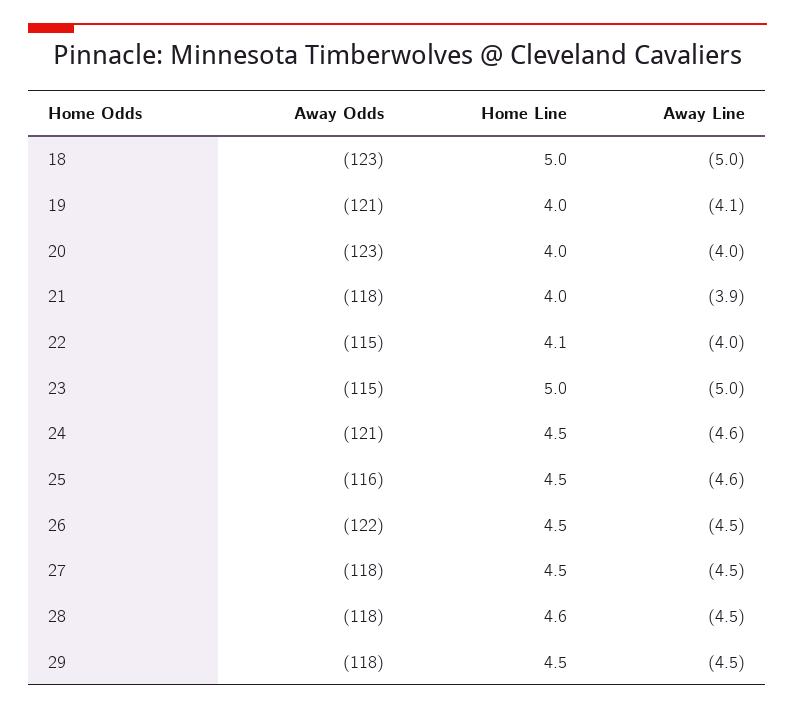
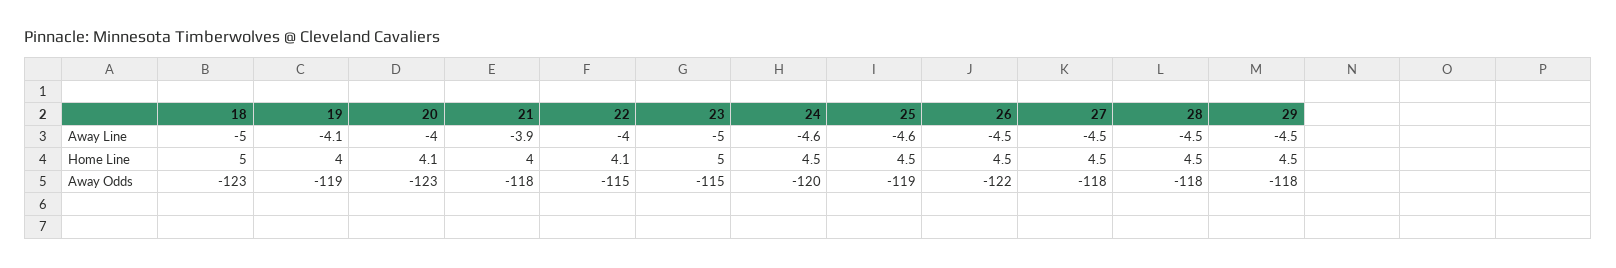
Away Odds, 19: -121 -> -119
Home Line, 20: 4 -> 4.1
Away Odds, 24: -121 -> -120
Away Odds, 25: -116 -> -119
Home Line, 28: 4.6 -> 4.5

